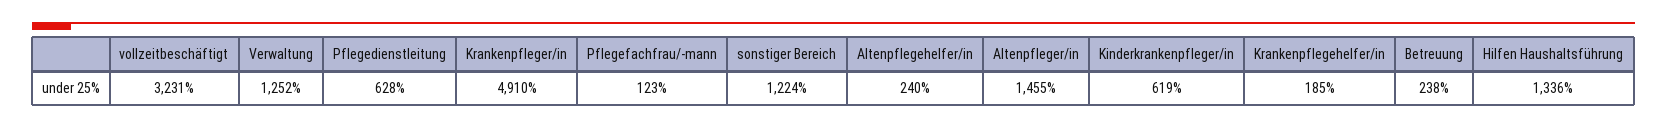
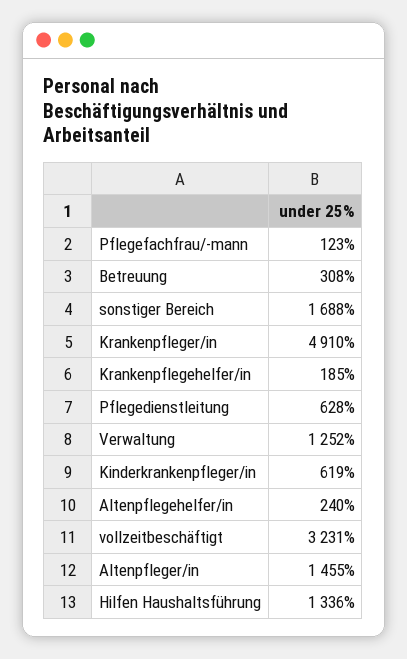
sonstiger Bereich: 1224 -> 1688
Betreuung: 238 -> 308

